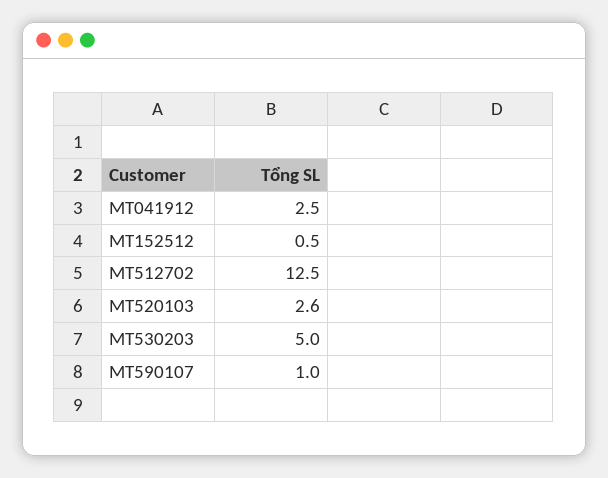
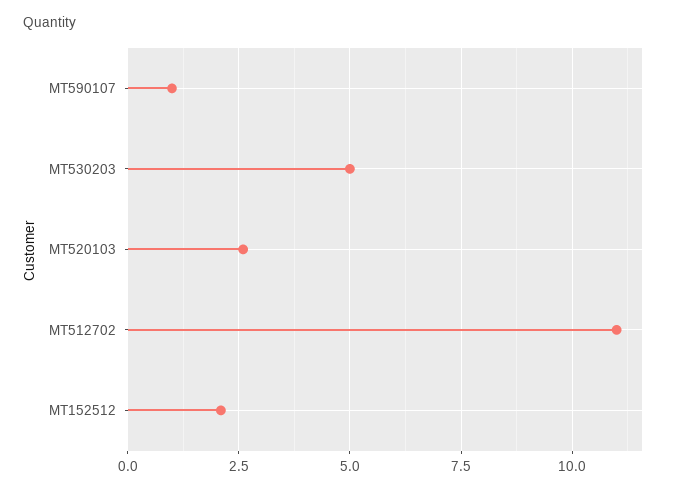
MT041912: 2.5 -> none
MT152512: 0.5 -> 2
MT512702: 12.5 -> 11

